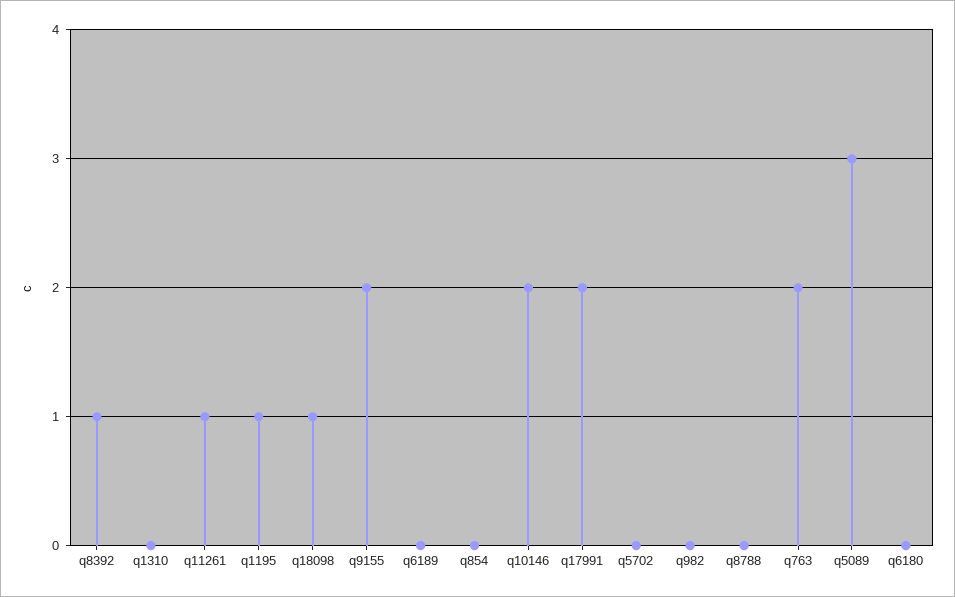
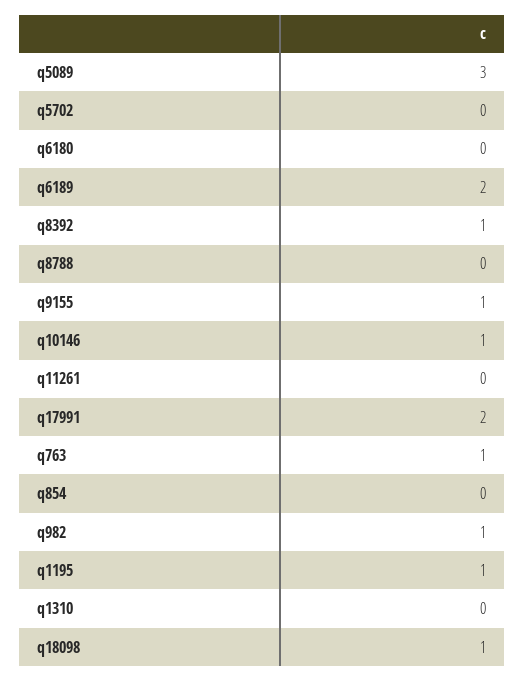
q11261: 1 -> 0
q9155: 2 -> 1
q6189: 0 -> 2
q10146: 2 -> 1
q982: 0 -> 1
q763: 2 -> 1

